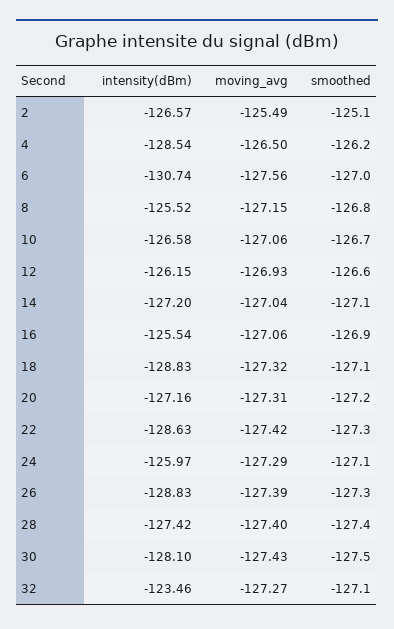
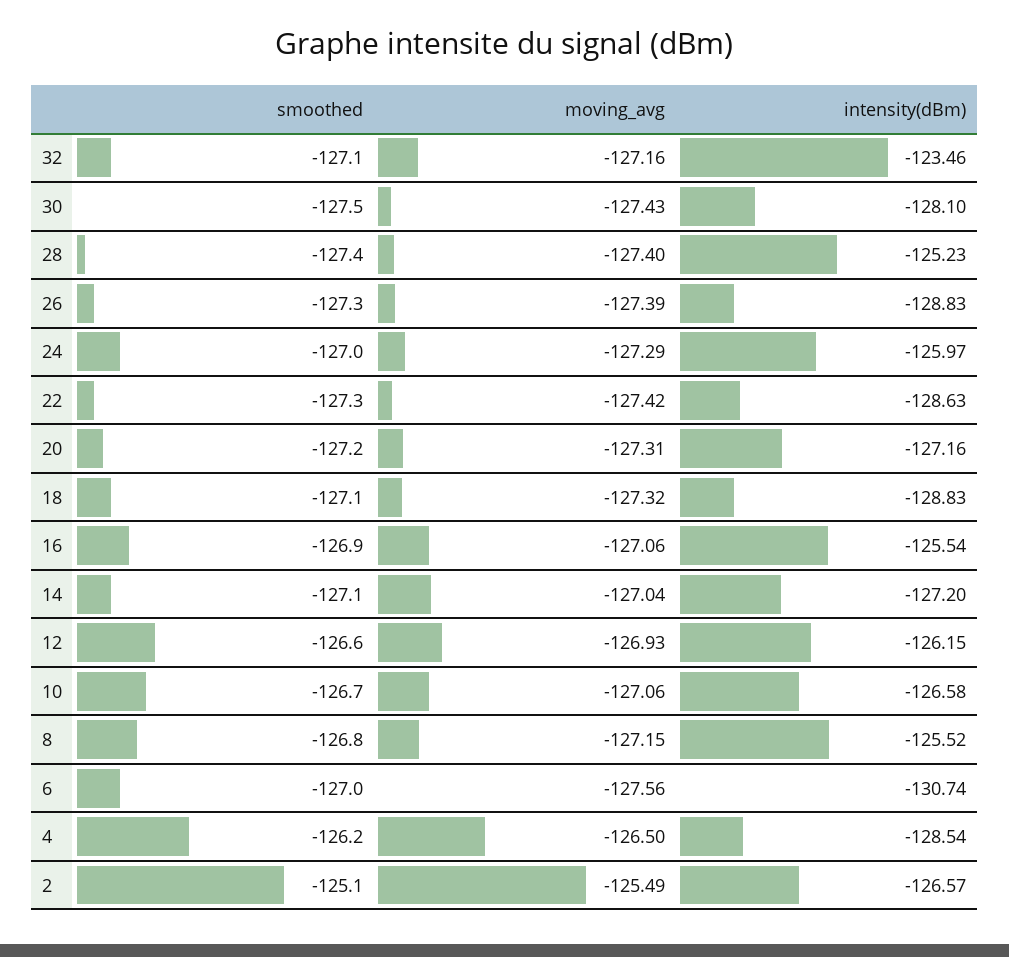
smoothed, 24: -127.1 -> -127
intensity(dBm), 28: -127.42 -> -125.23
moving_avg, 32: -127.27 -> -127.16

